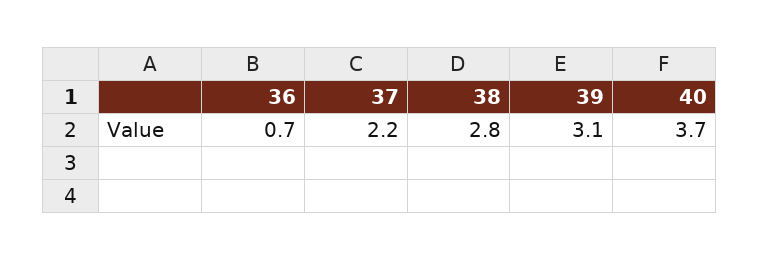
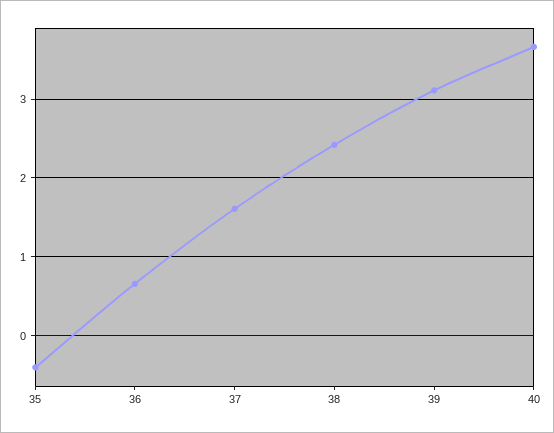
37: 2.2 -> 1.6
38: 2.8 -> 2.4
35: none -> -0.4

